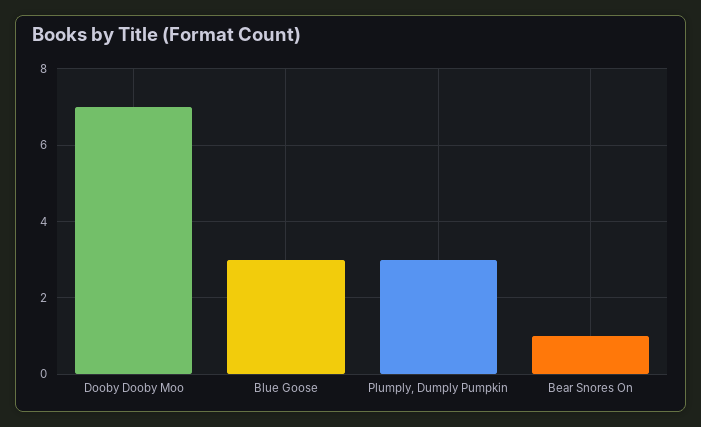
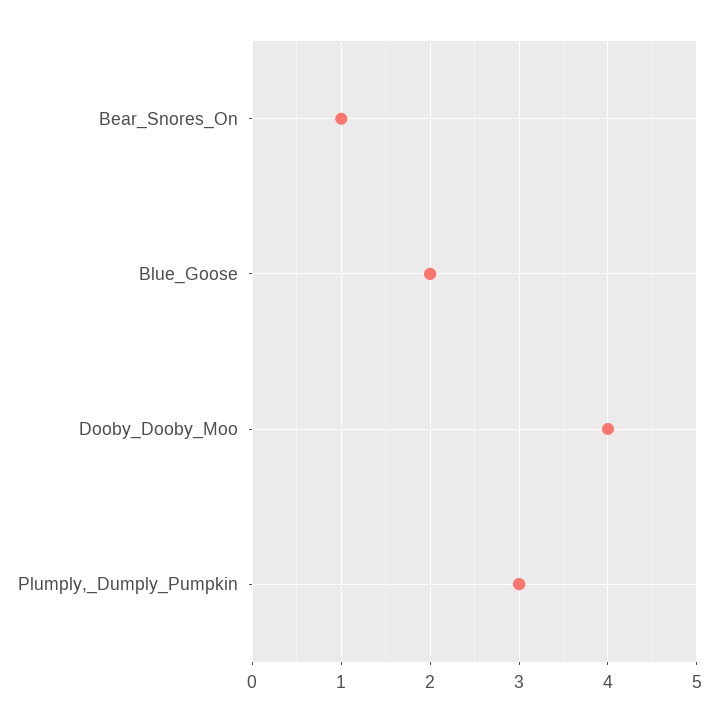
Dooby Dooby Moo: 7 -> 4
Blue Goose: 3 -> 2

